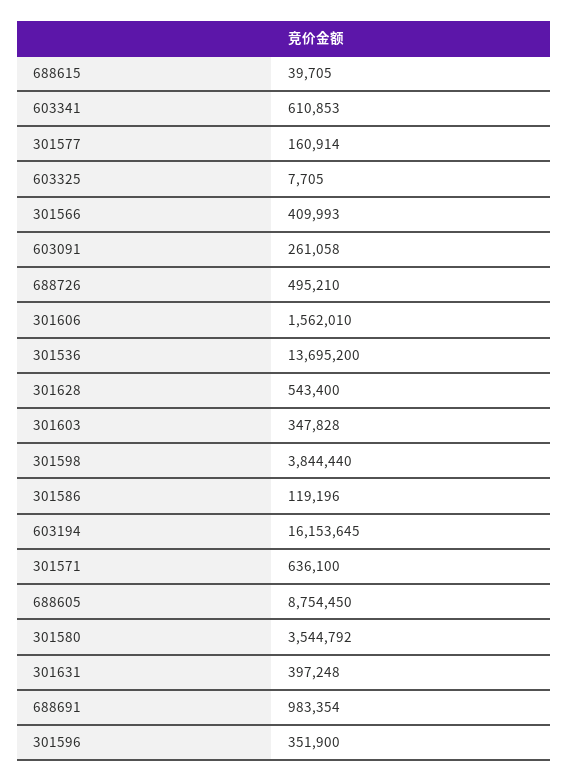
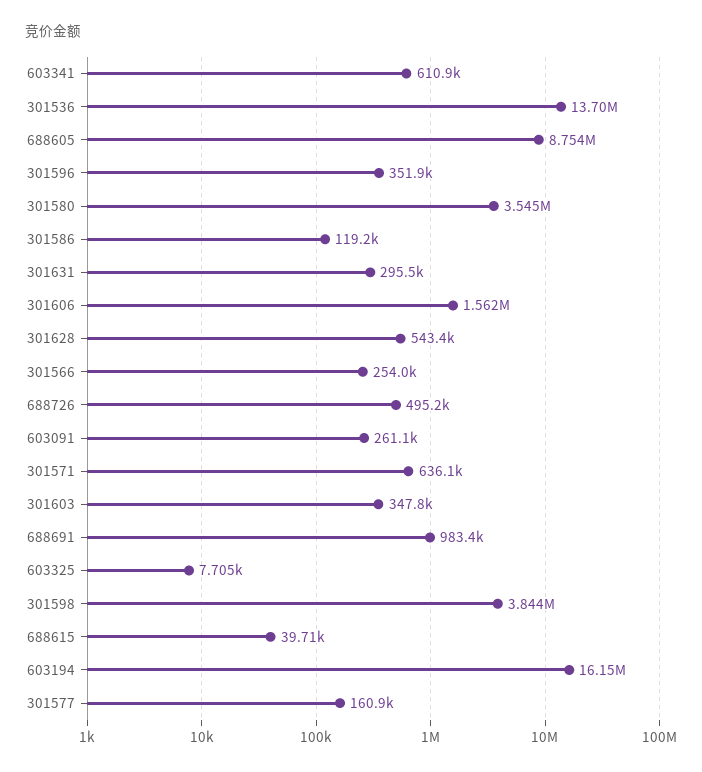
301566: 409993 -> 254000
301631: 397248 -> 295500

